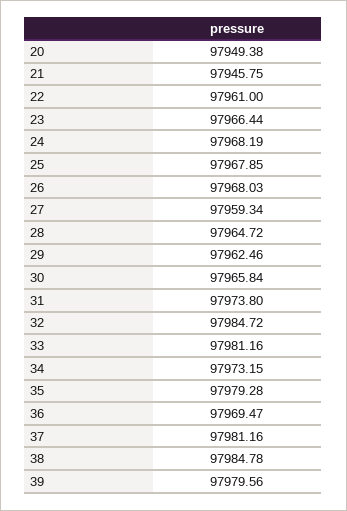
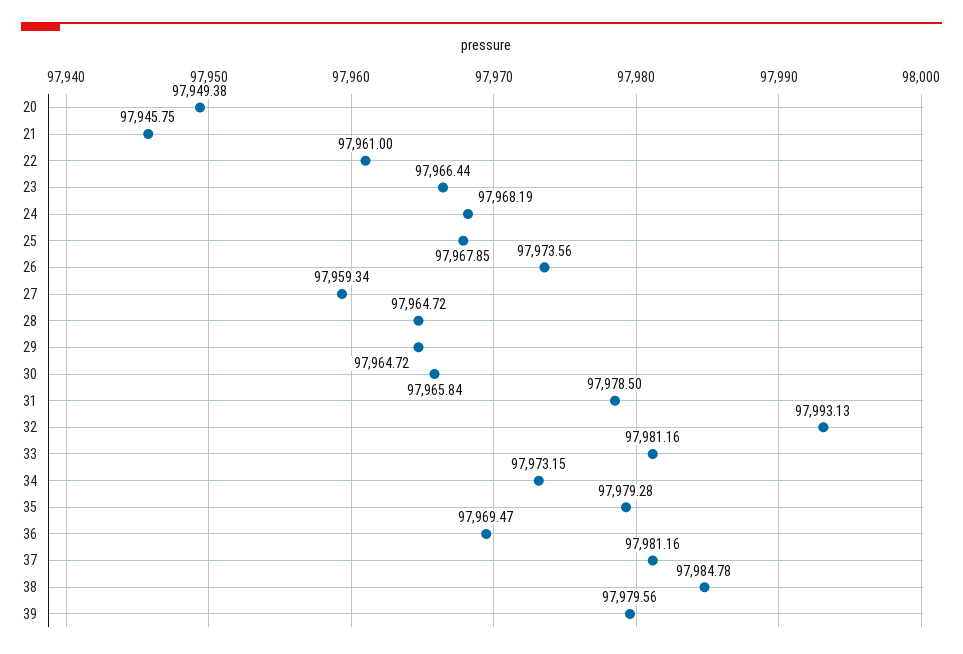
26: 97968.03 -> 97973.56
29: 97962.46 -> 97964.72
31: 97973.8 -> 97978.5
32: 97984.72 -> 97993.13

